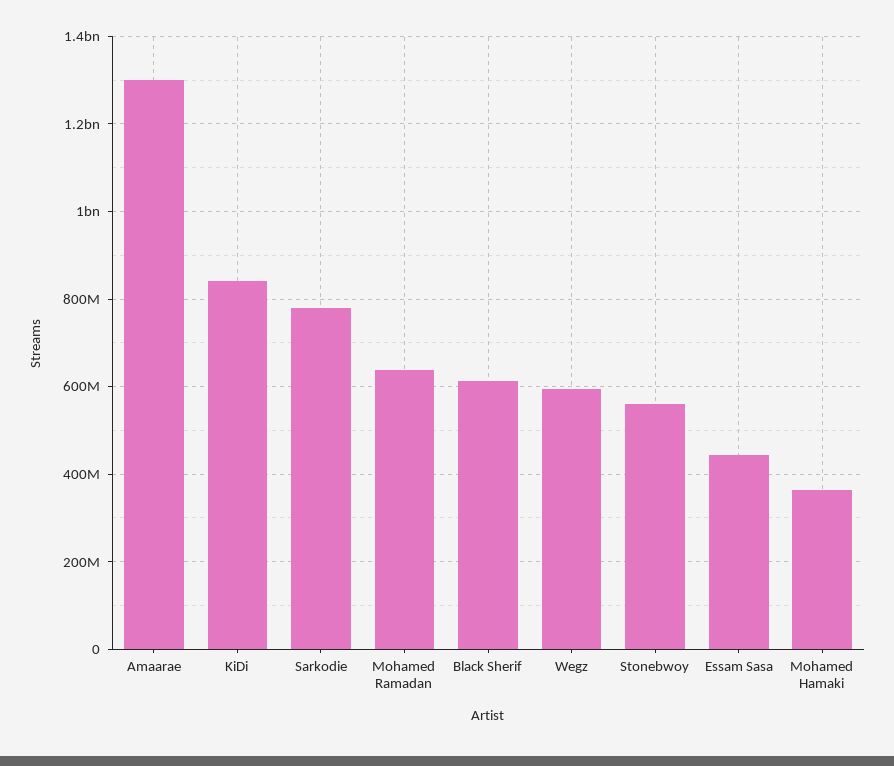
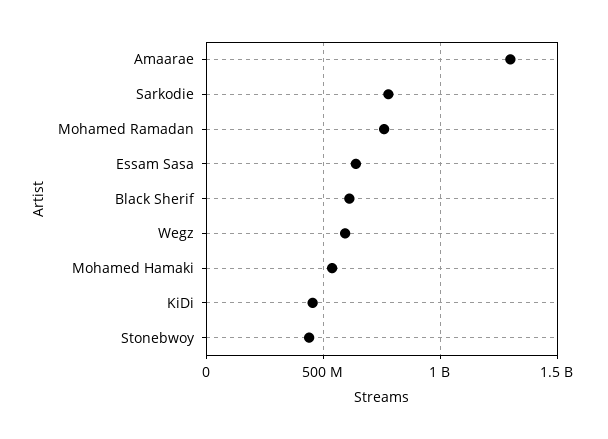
KiDi: 840000000 -> 450000000
Mohamed Ramadan: 640000000 -> 750000000
Stonebwoy: 560000000 -> 450000000
Essam Sasa: 440000000 -> 650000000
Mohamed Hamaki: 360000000 -> 550000000

